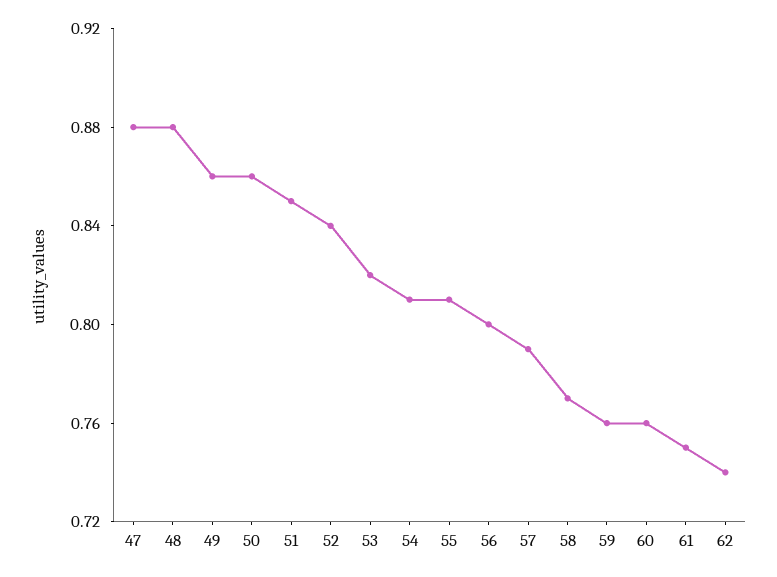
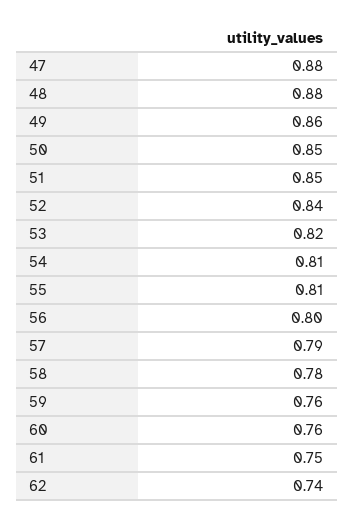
50: 0.86 -> 0.85
58: 0.77 -> 0.78

